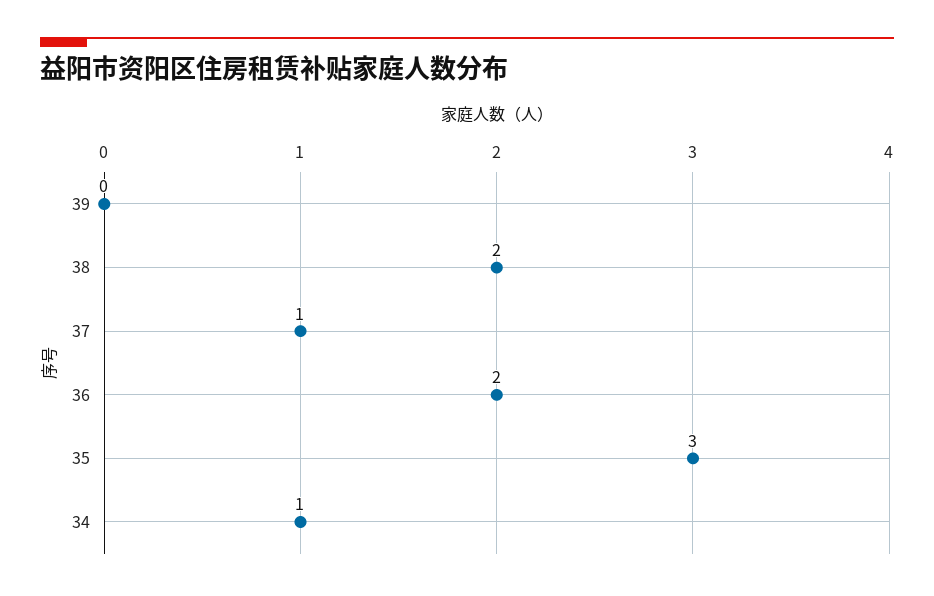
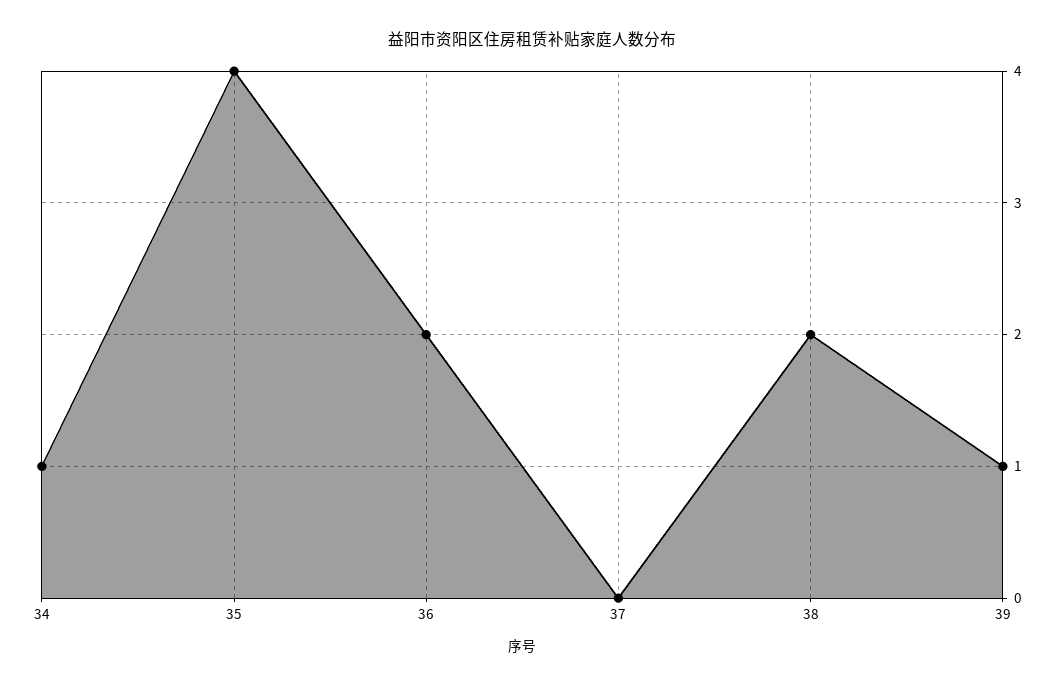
39: 0 -> 1
37: 1 -> 0
35: 3 -> 4

